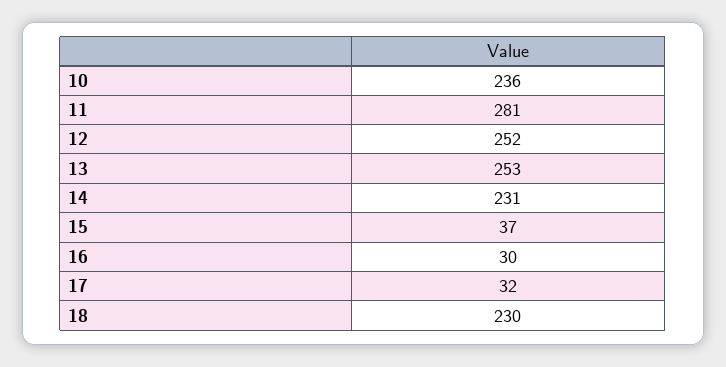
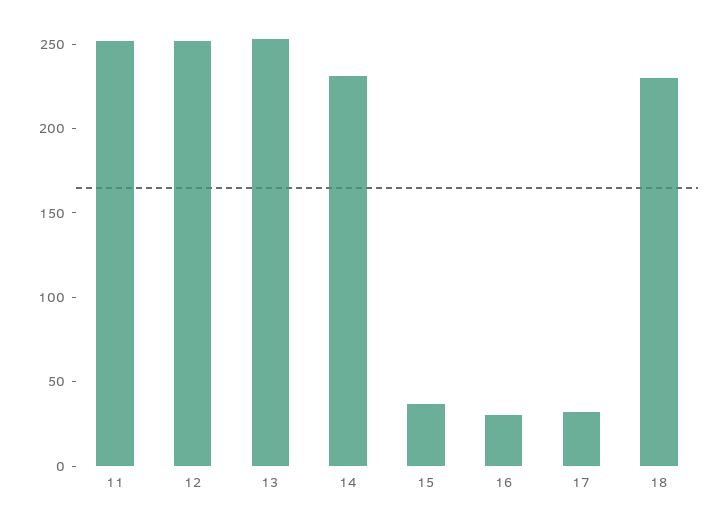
10: 236 -> none
11: 281 -> 250

